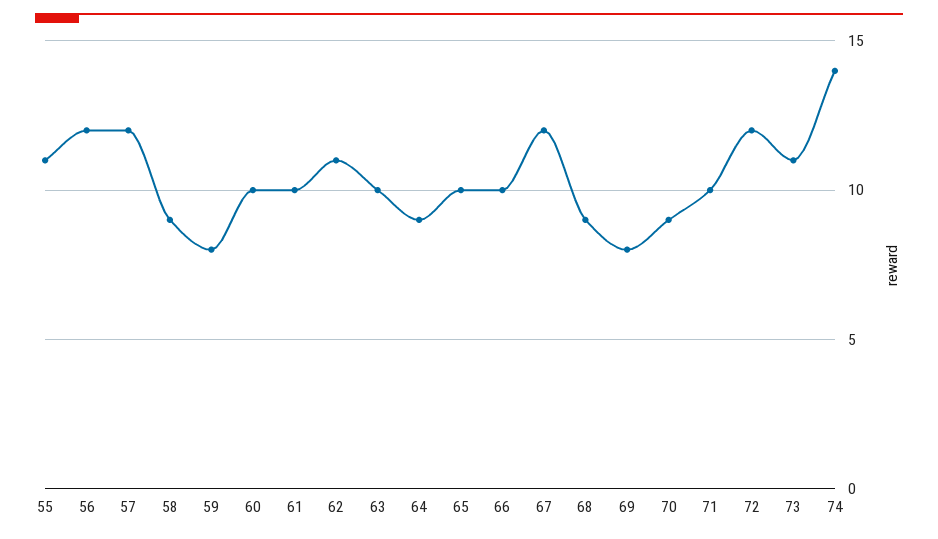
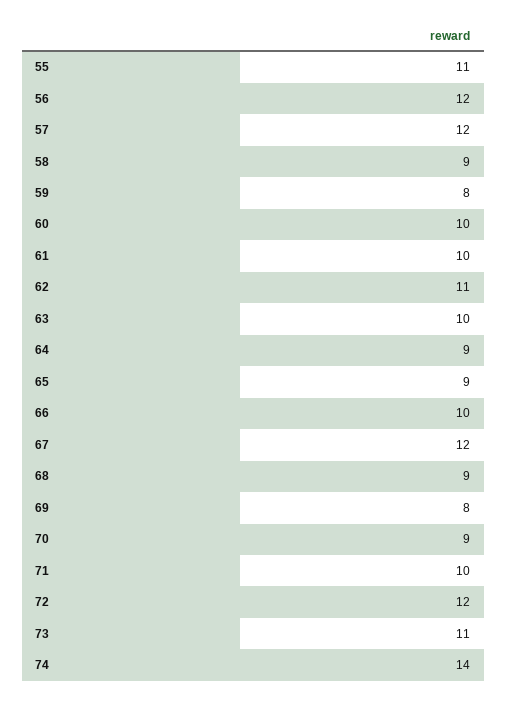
65: 10 -> 9

